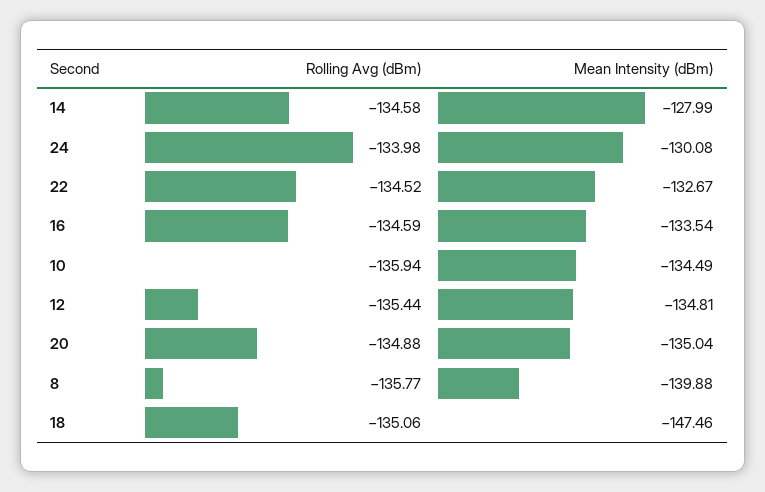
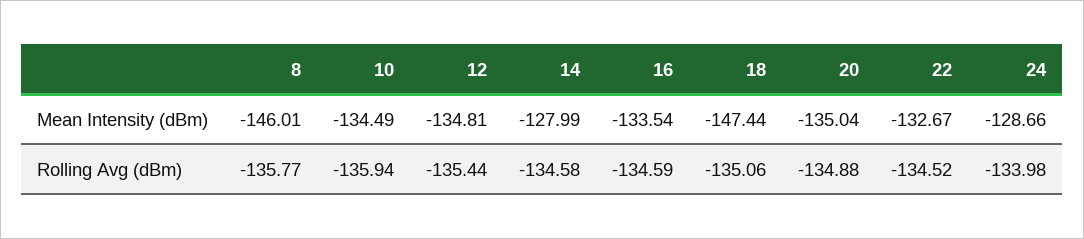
Mean Intensity (dBm), 24: -130.08 -> -128.66
Mean Intensity (dBm), 8: -139.88 -> -146.01
Mean Intensity (dBm), 18: -147.46 -> -147.44

